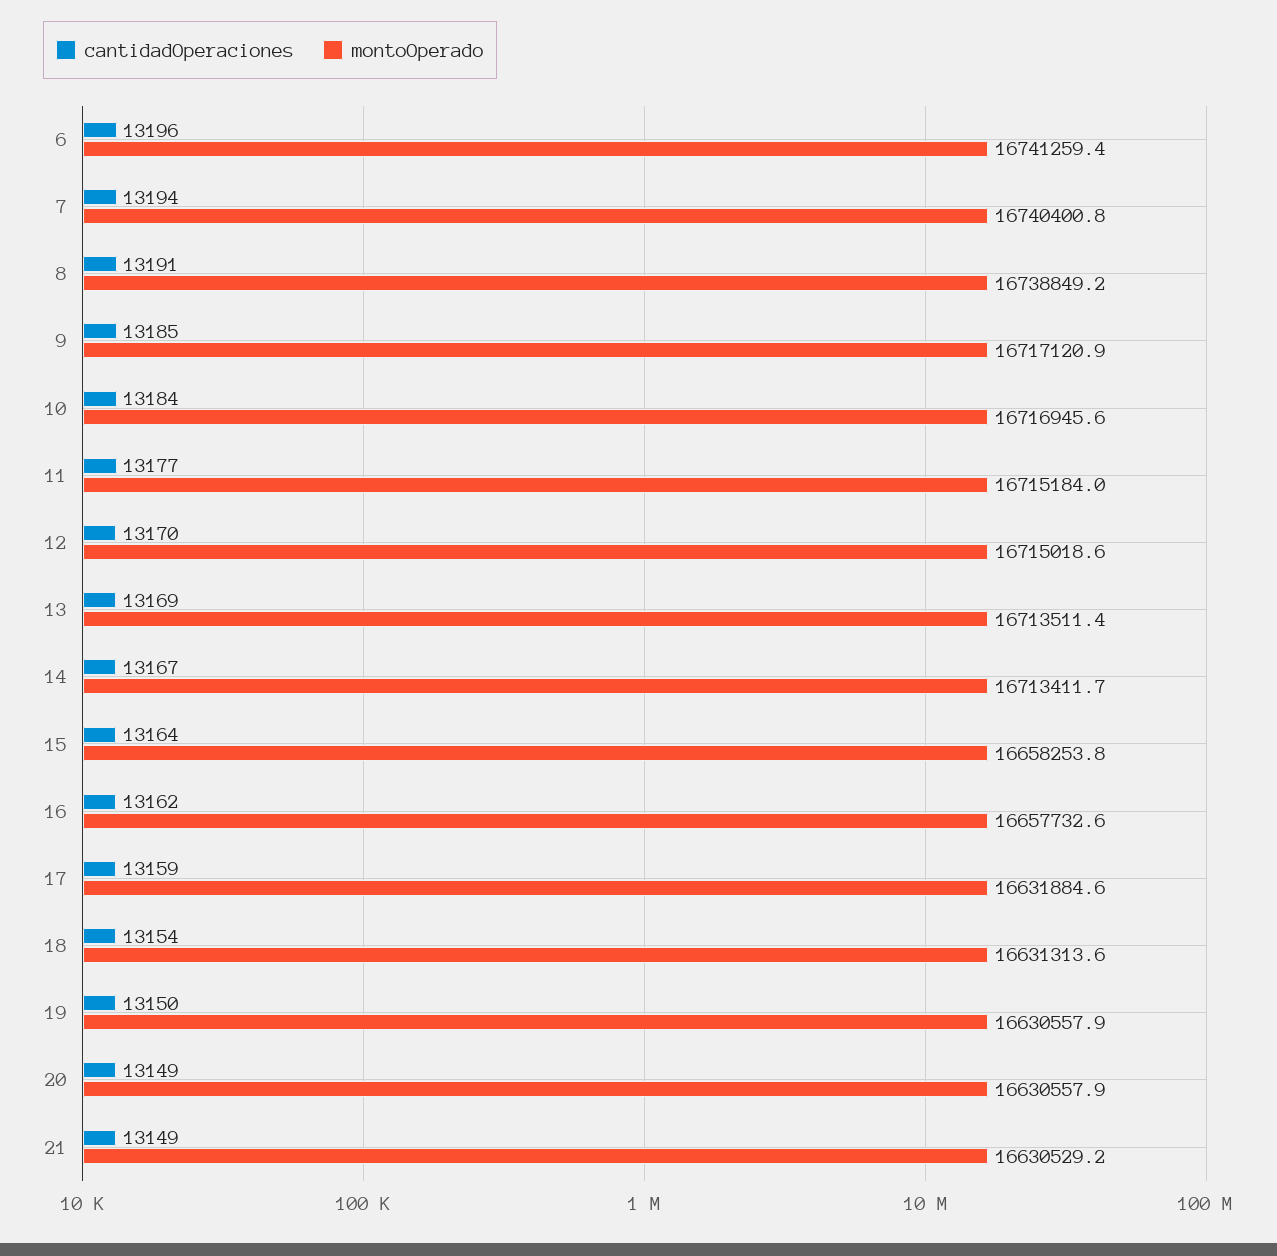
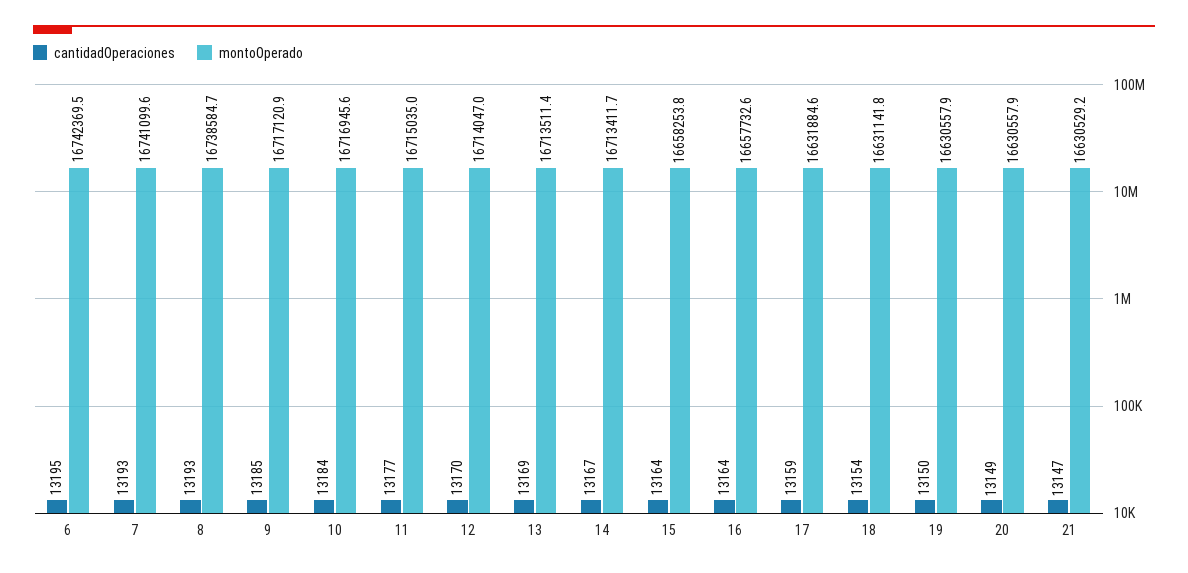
cantidadOperaciones, 6: 13196 -> 13195
montoOperado, 6: 16741259.4 -> 16742369.5
cantidadOperaciones, 7: 13194 -> 13193
montoOperado, 7: 16740400.8 -> 16741099.6
cantidadOperaciones, 8: 13191 -> 13193
montoOperado, 8: 16738849.2 -> 16738584.7
montoOperado, 11: 16715184 -> 16715035
montoOperado, 12: 16715018.6 -> 16714047
cantidadOperaciones, 16: 13162 -> 13164
montoOperado, 18: 16631313.6 -> 16631141.8
cantidadOperaciones, 21: 13149 -> 13147

